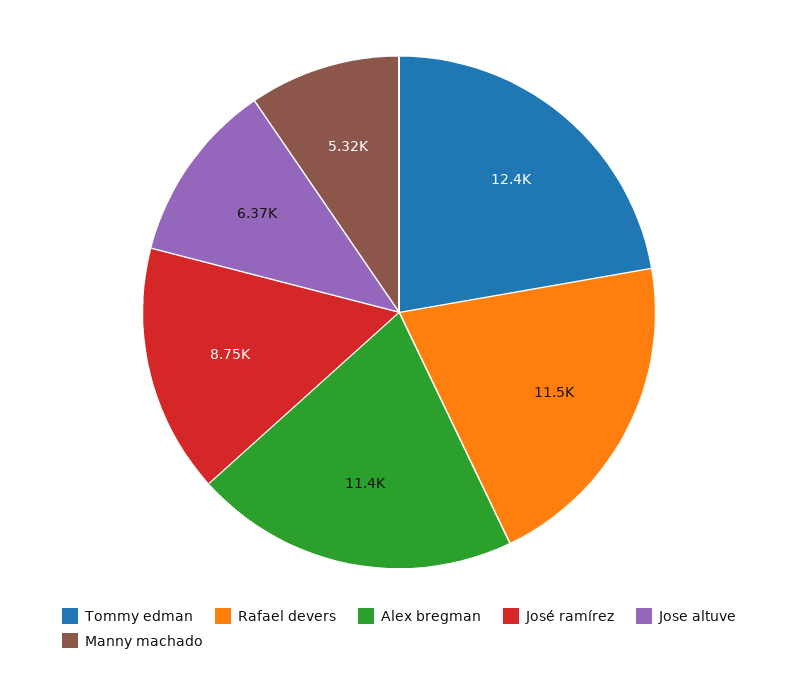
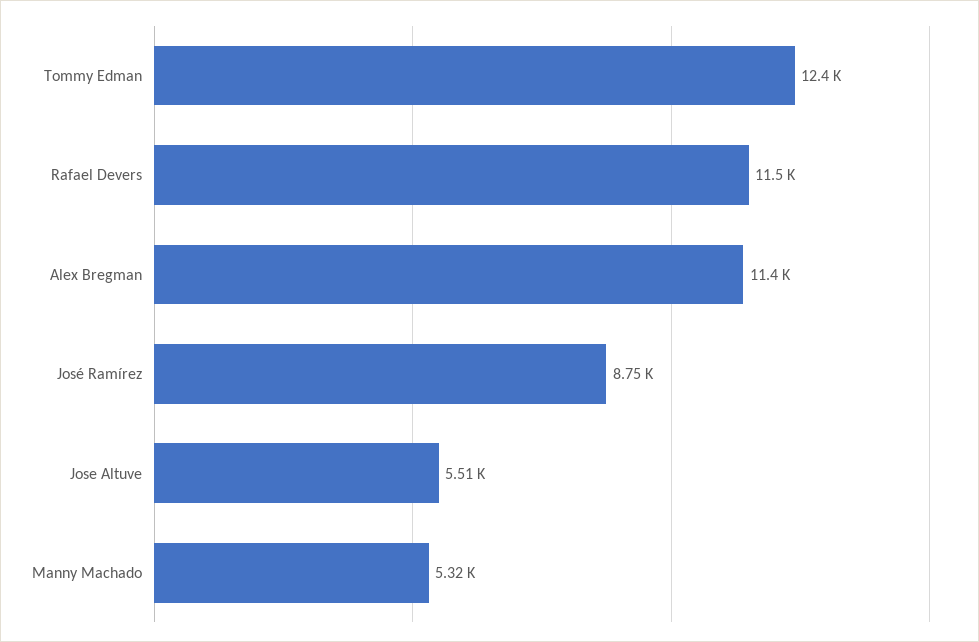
Jose altuve: 6370 -> 5510

